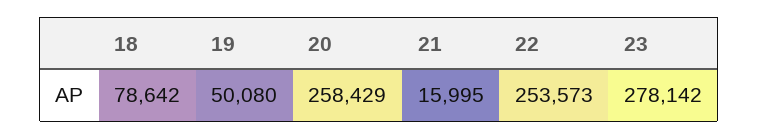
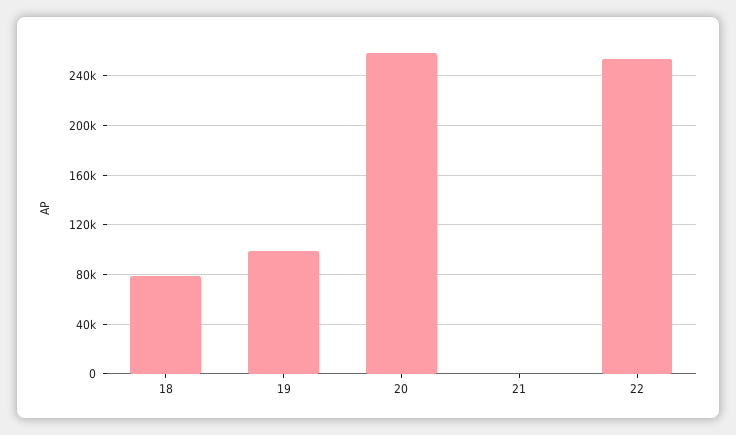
19: 50080 -> 100000
21: 15995 -> 0
23: 278142 -> none

